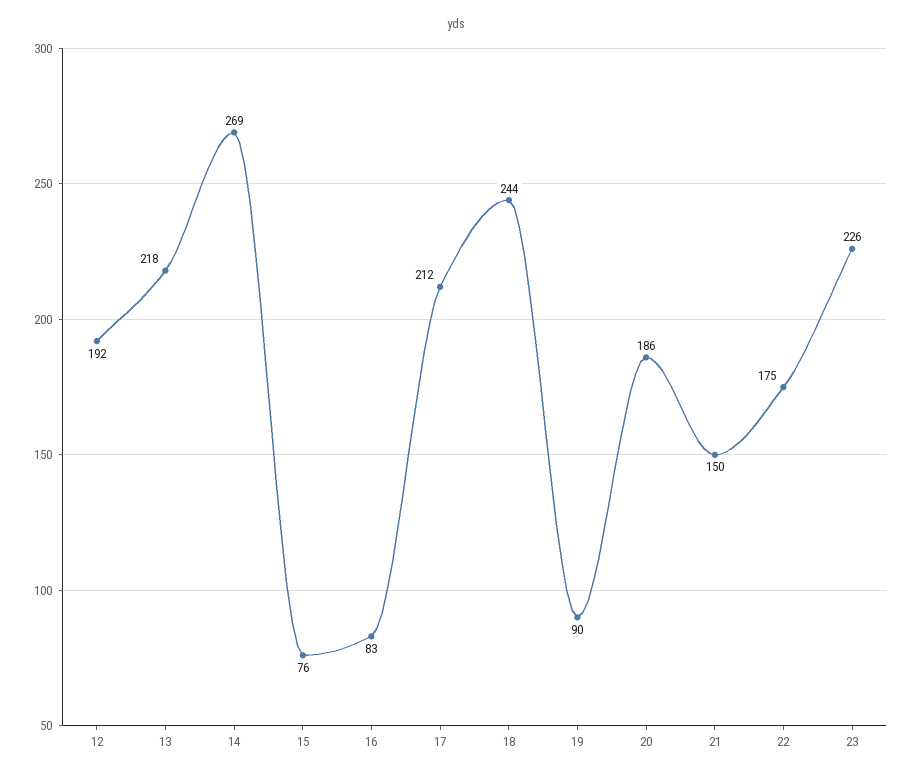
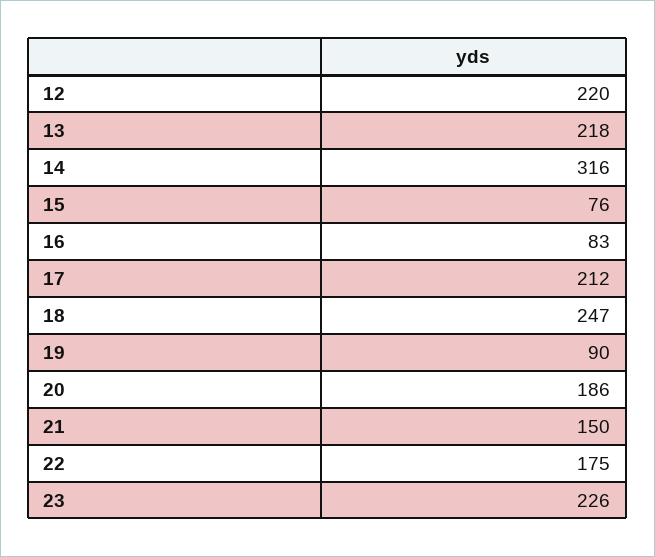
12: 192 -> 220
14: 269 -> 316
18: 244 -> 247

